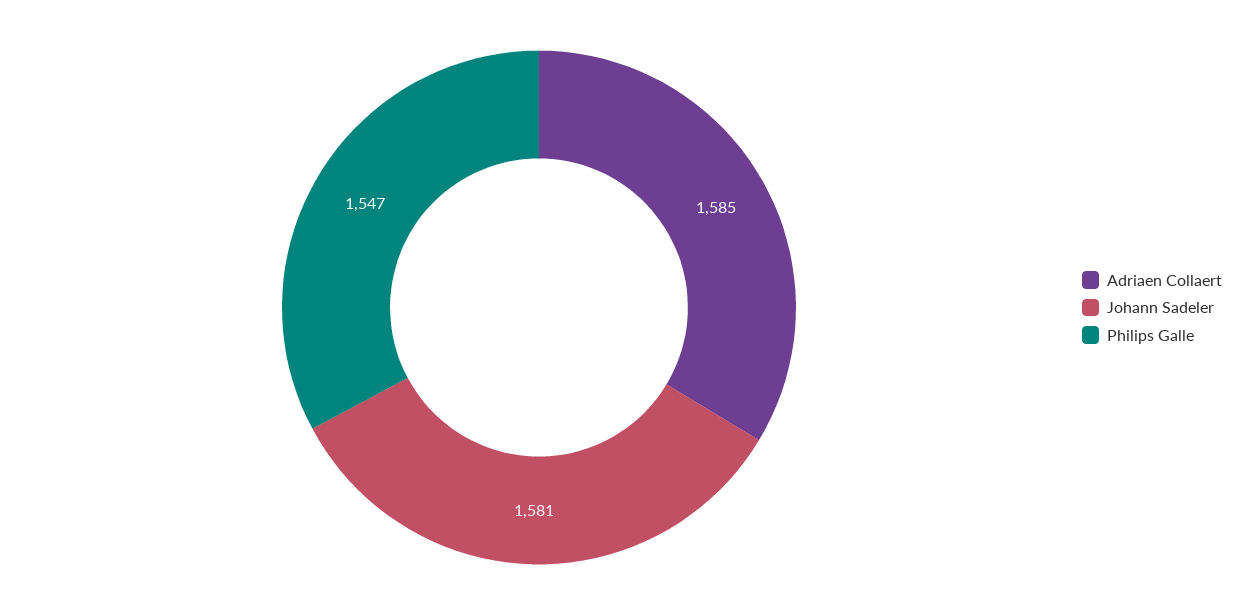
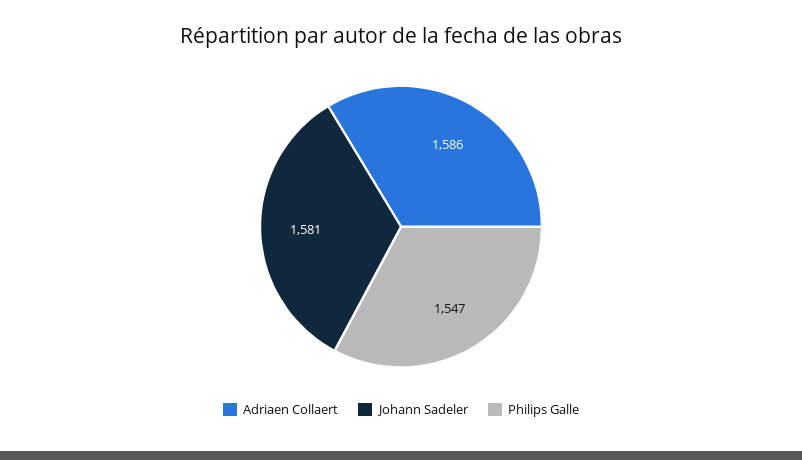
Adriaen Collaert: 1585 -> 1586

